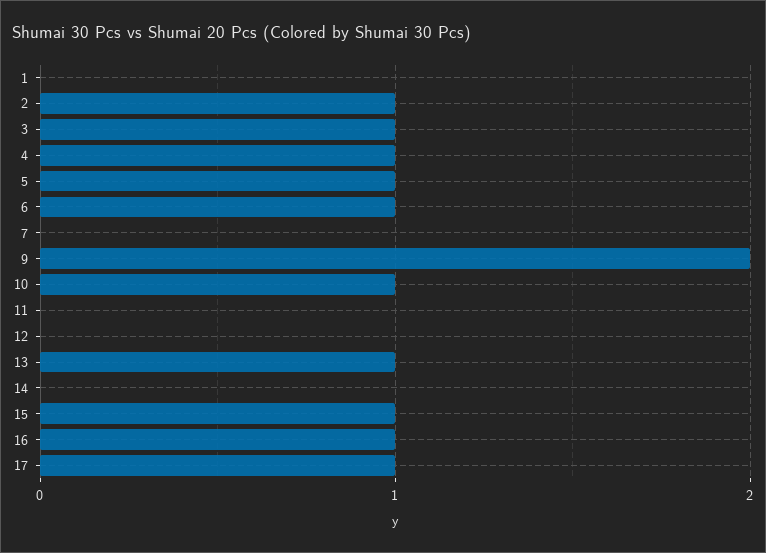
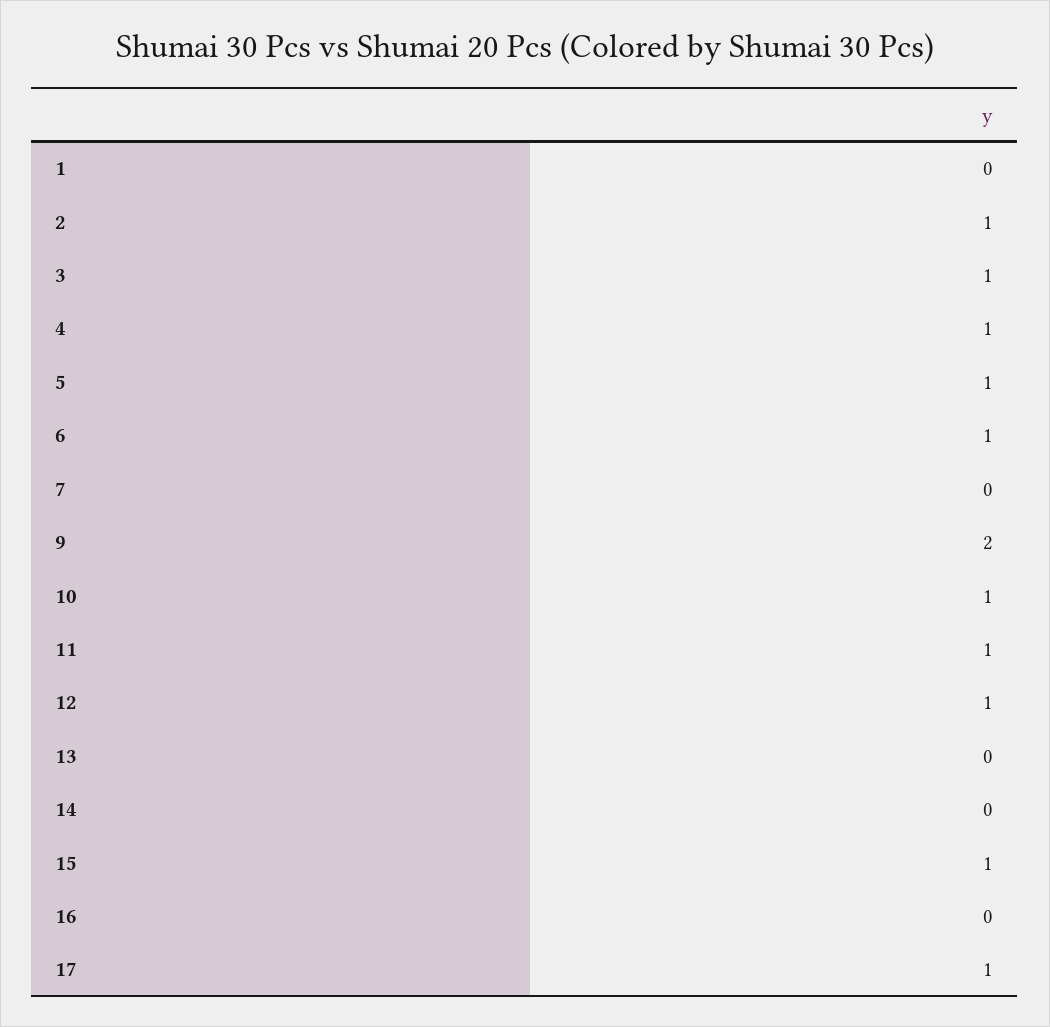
11: 0 -> 1
12: 0 -> 1
13: 1 -> 0
16: 1 -> 0

